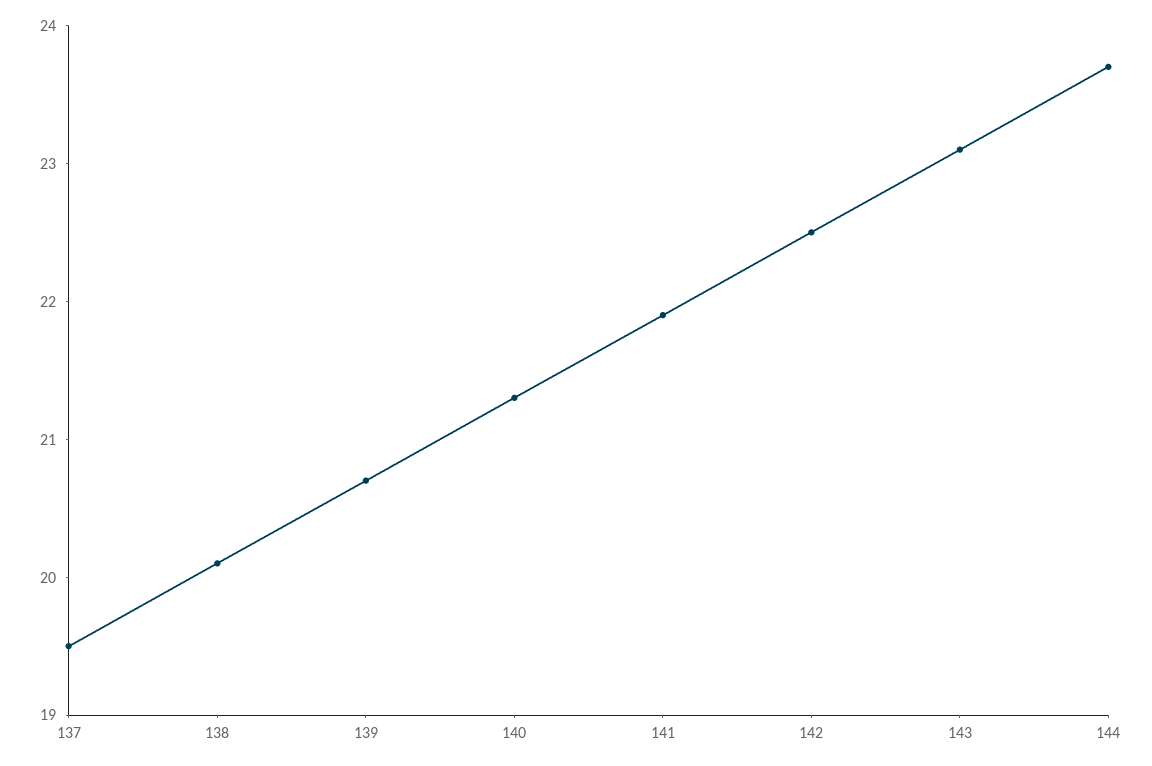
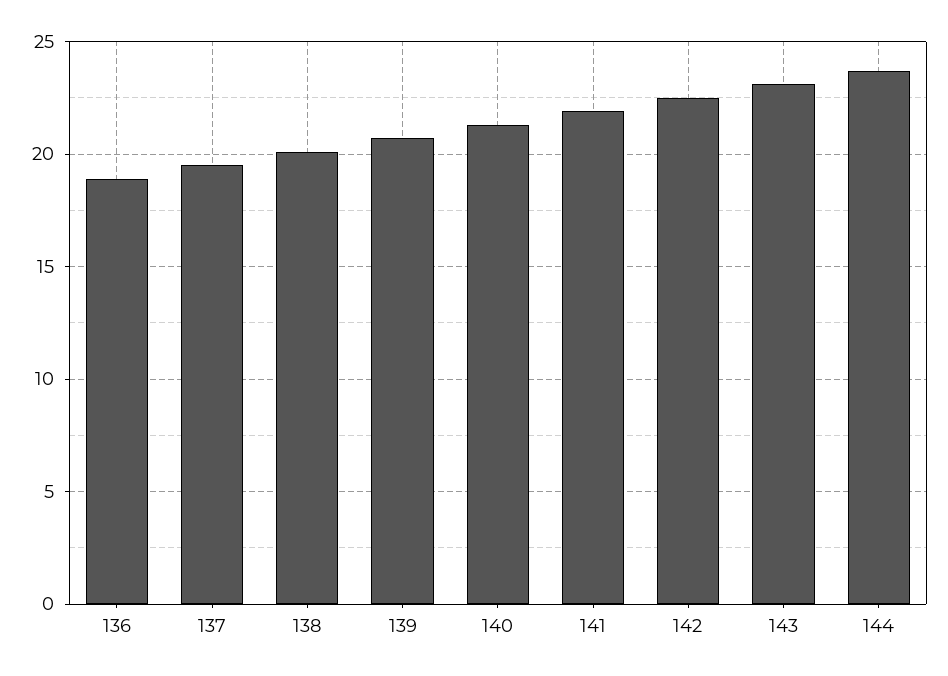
136: none -> 19

